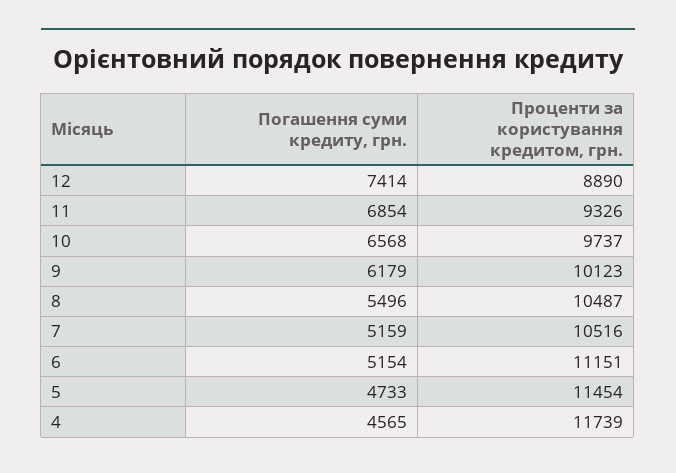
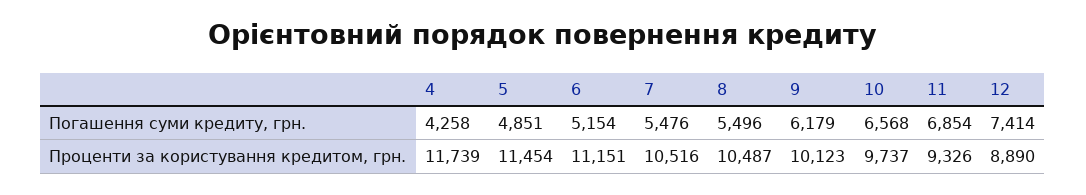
Погашення суми кредиту, грн., 7: 5159 -> 5476
Погашення суми кредиту, грн., 5: 4733 -> 4851
Погашення суми кредиту, грн., 4: 4565 -> 4258

